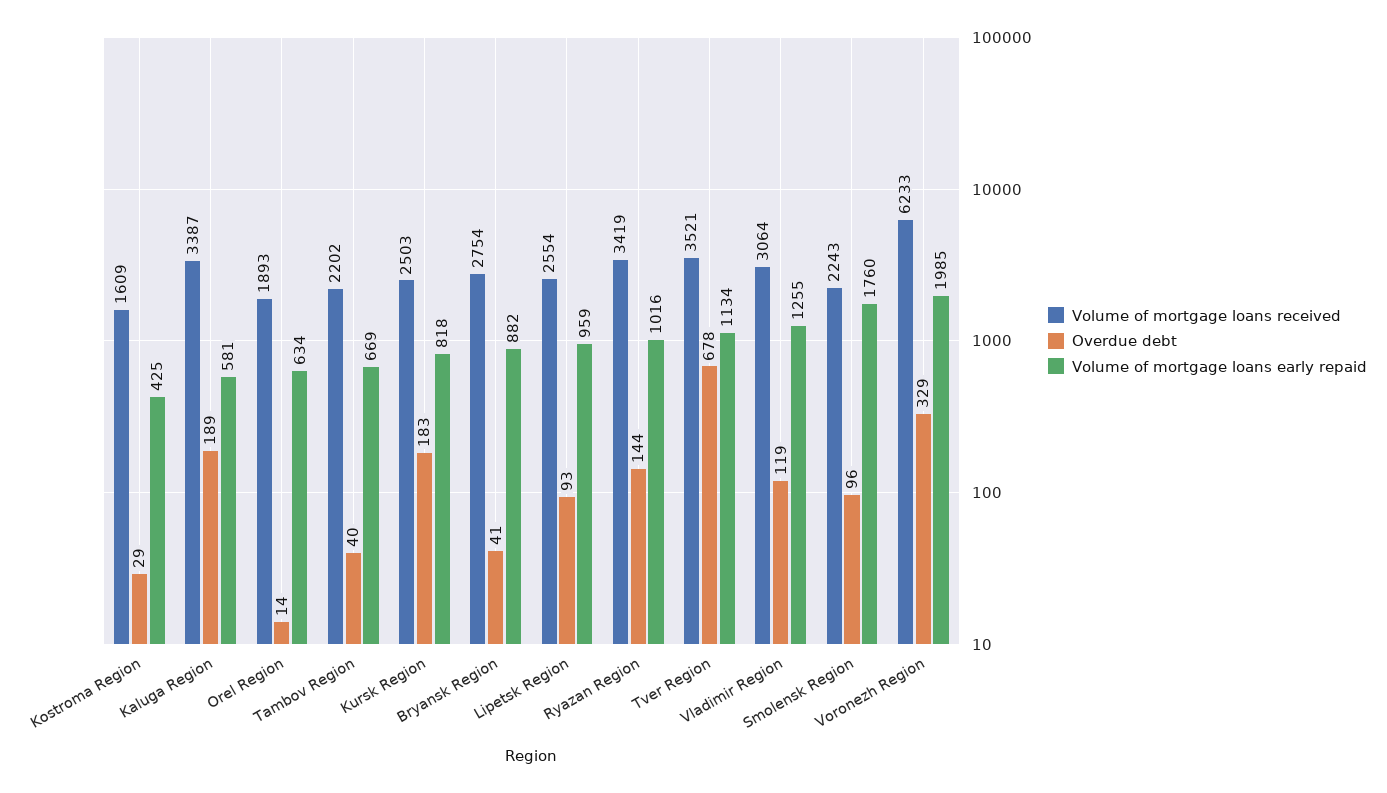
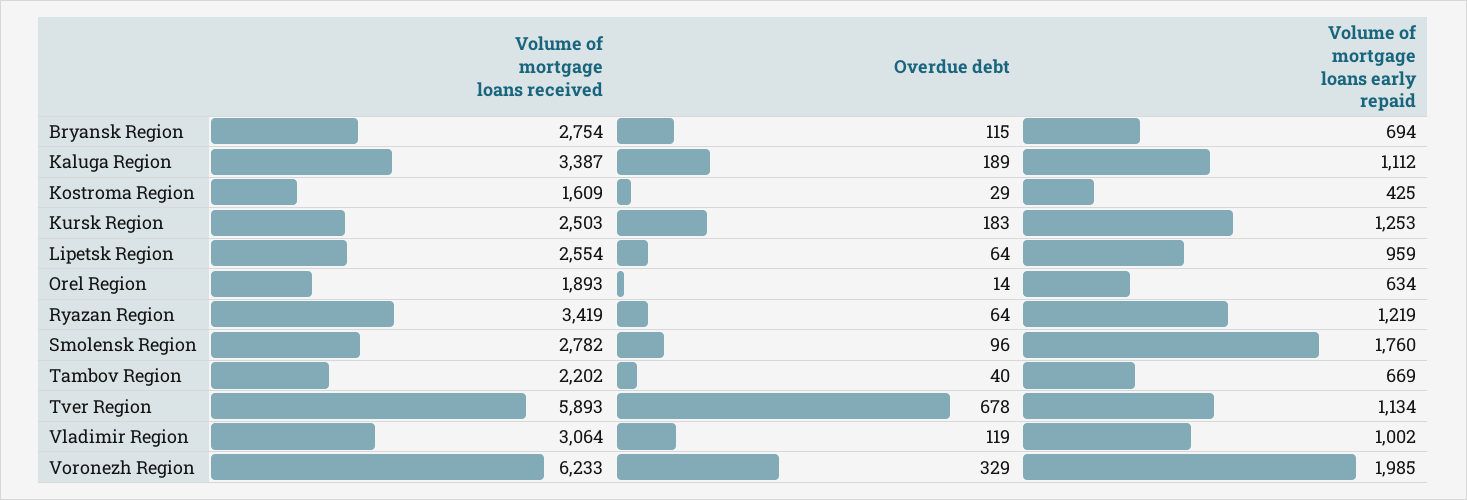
Volume of mortgage loans early repaid, Kaluga Region: 581 -> 1112
Volume of mortgage loans early repaid, Kursk Region: 818 -> 1253
Overdue debt, Bryansk Region: 41 -> 115
Volume of mortgage loans early repaid, Bryansk Region: 882 -> 694
Overdue debt, Lipetsk Region: 93 -> 64
Overdue debt, Ryazan Region: 144 -> 64
Volume of mortgage loans early repaid, Ryazan Region: 1016 -> 1219
Volume of mortgage loans received, Tver Region: 3521 -> 5893
Volume of mortgage loans early repaid, Vladimir Region: 1255 -> 1002
Volume of mortgage loans received, Smolensk Region: 2243 -> 2782

